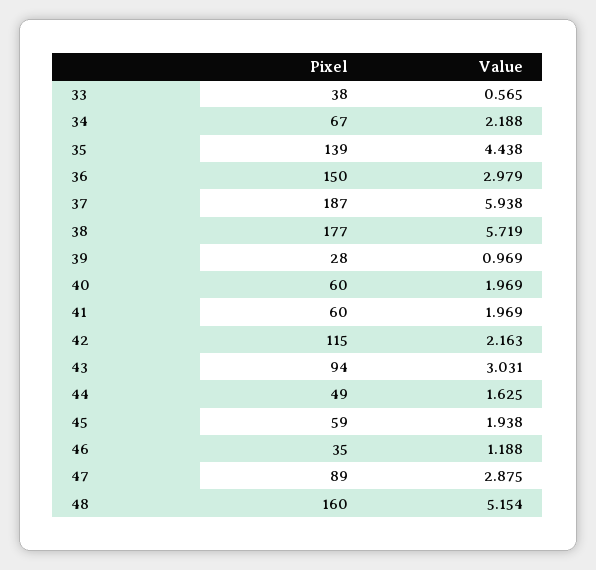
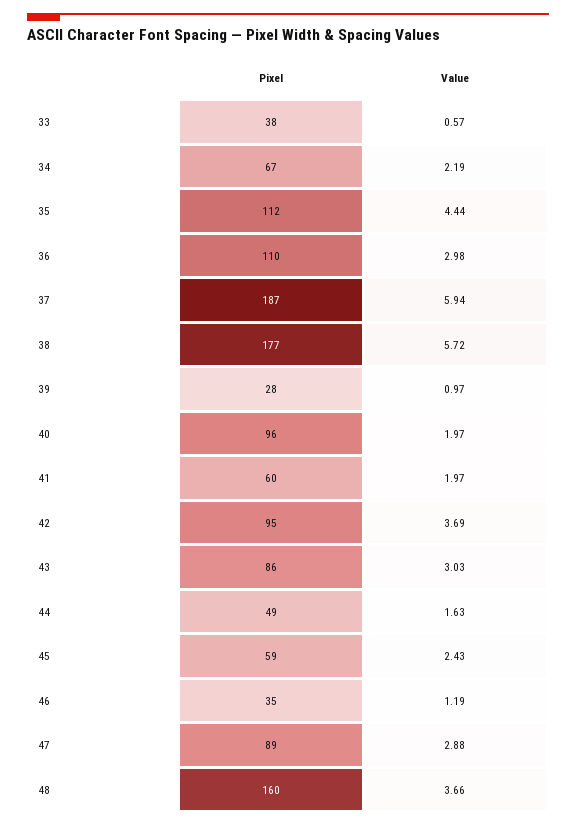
Pixel, 35: 139 -> 112
Pixel, 36: 150 -> 110
Pixel, 40: 60 -> 96
Pixel, 42: 115 -> 95
Value, 42: 2.163 -> 3.69
Pixel, 43: 94 -> 86
Value, 45: 1.938 -> 2.43
Value, 48: 5.154 -> 3.66

